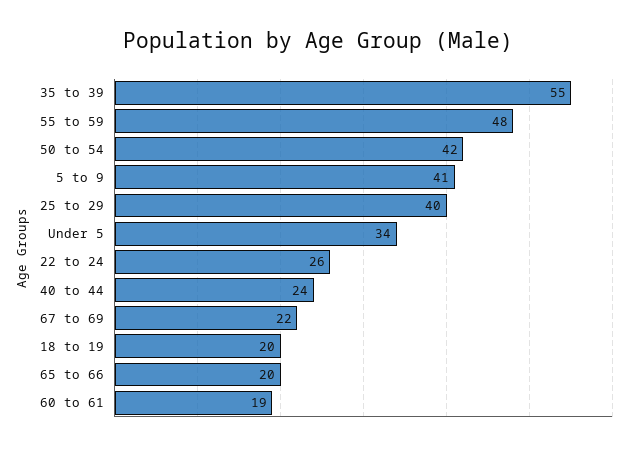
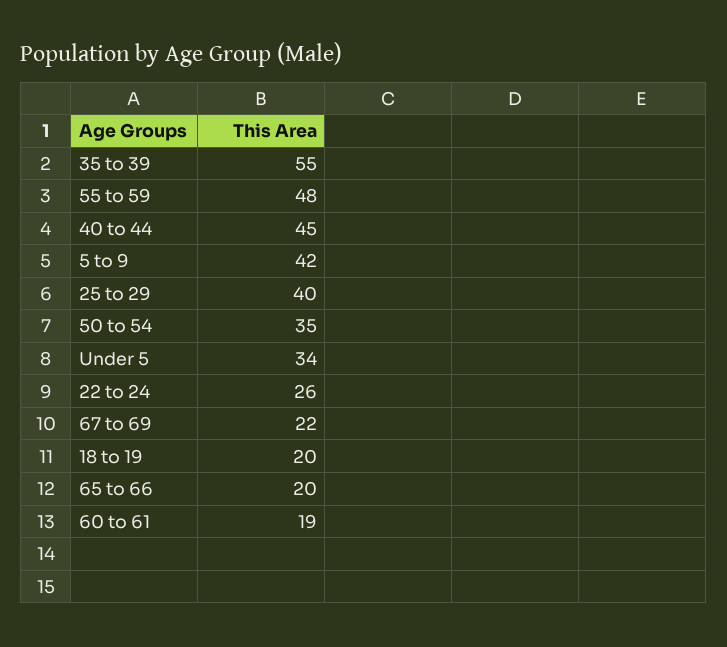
50 to 54: 42 -> 35
5 to 9: 41 -> 42
40 to 44: 24 -> 45

